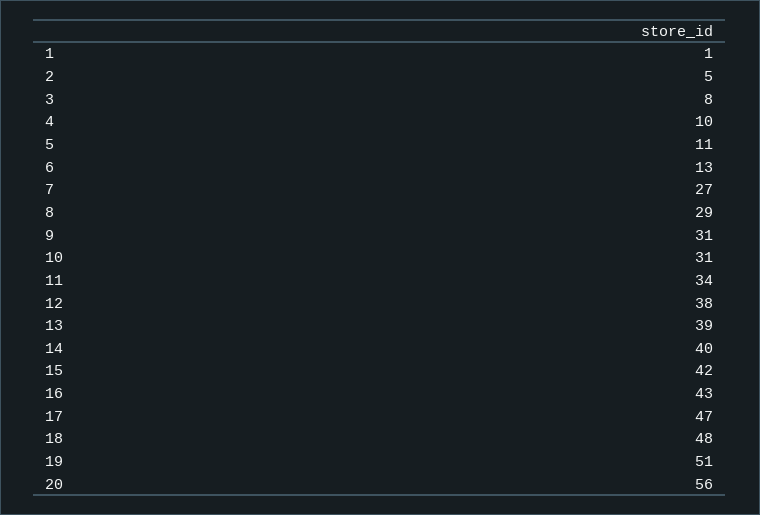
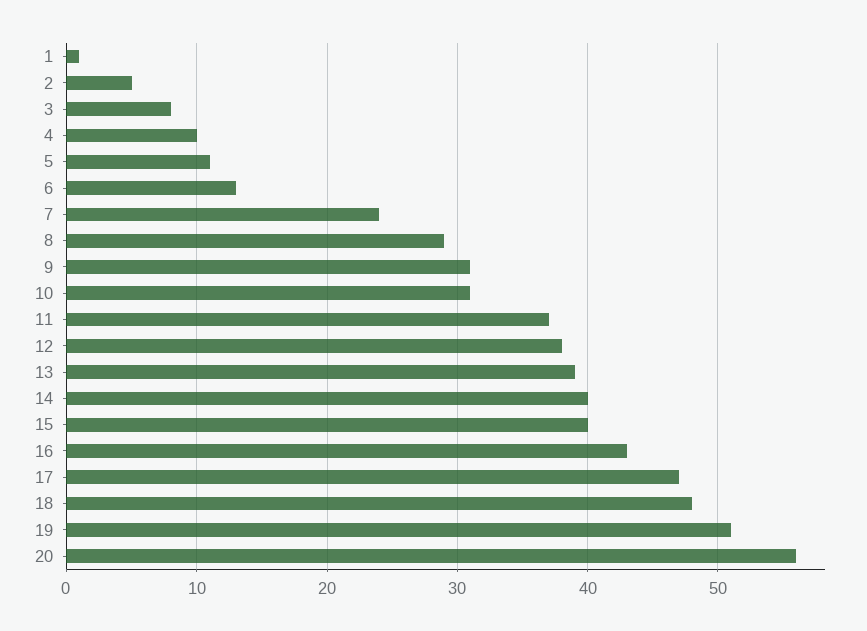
7: 27 -> 24
11: 34 -> 37
15: 42 -> 40

